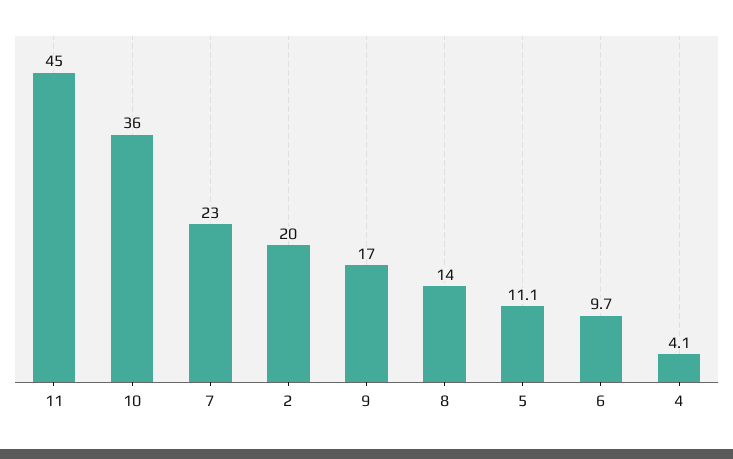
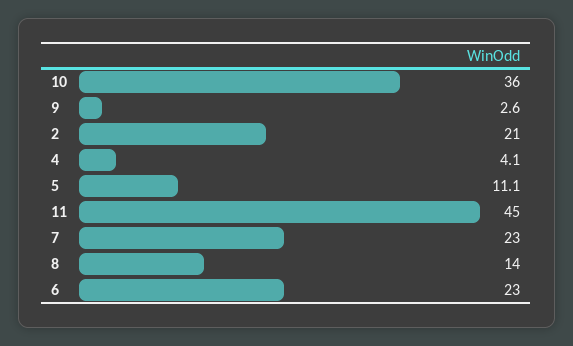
2: 20 -> 21
9: 17 -> 2.6
6: 9.7 -> 23

